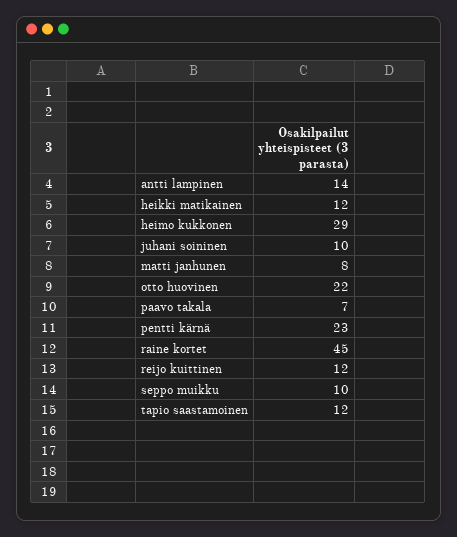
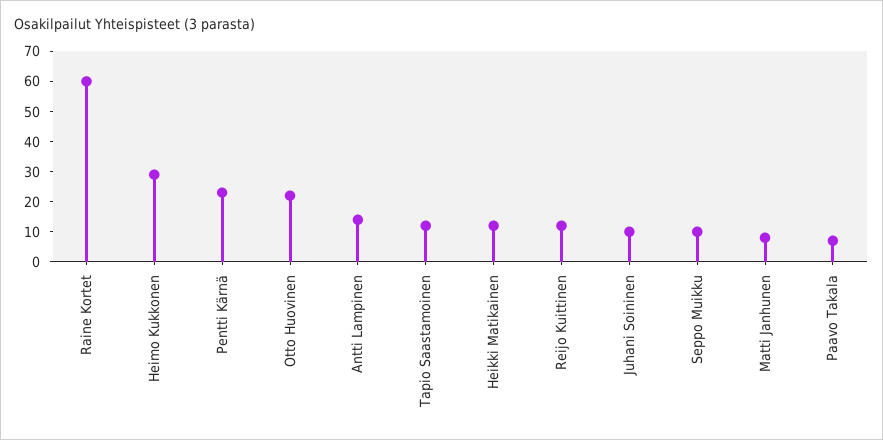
raine kortet: 45 -> 60

